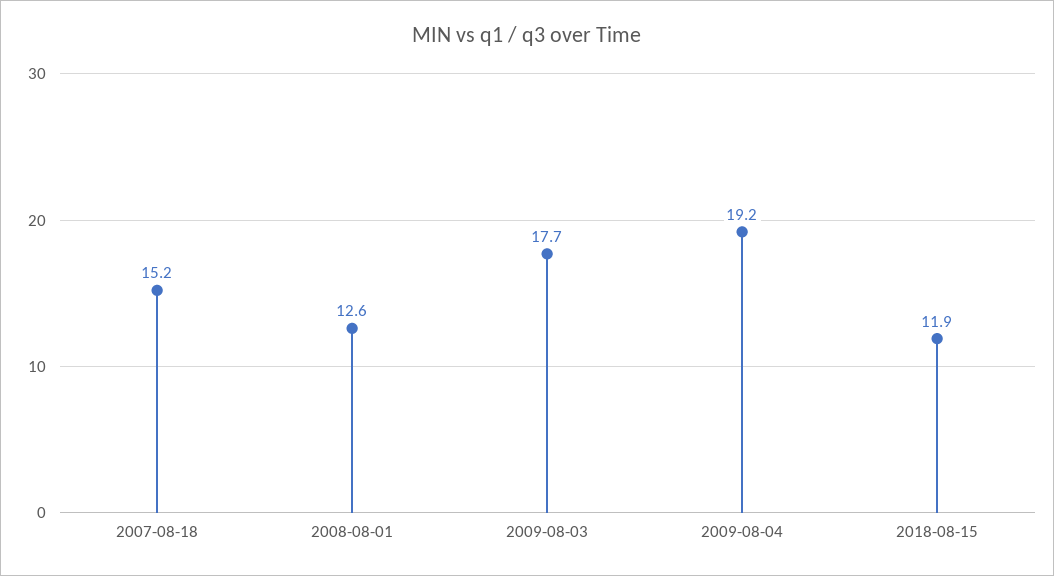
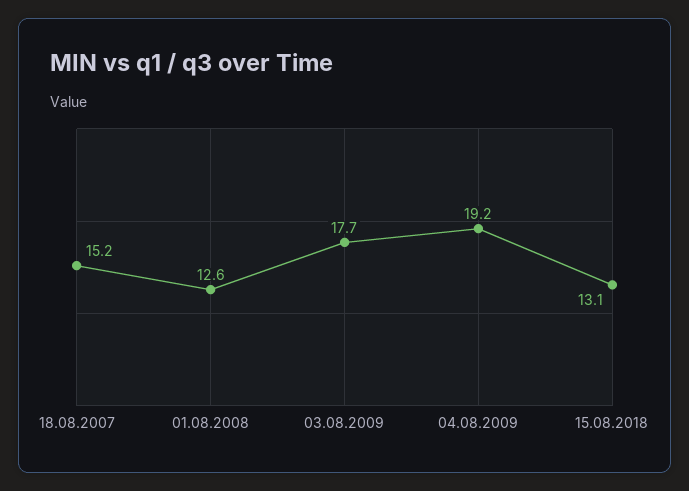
2018-08-15: 11.9 -> 13.1

